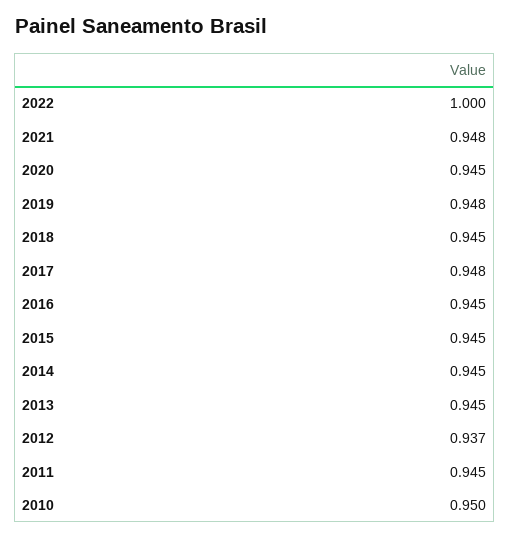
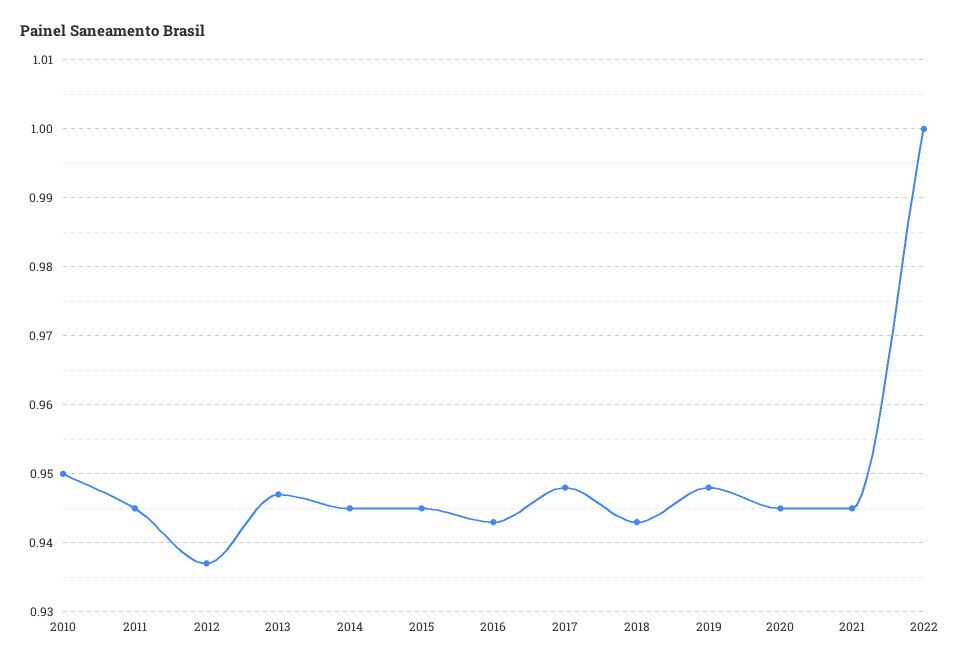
2021: 0.948 -> 0.945
2018: 0.945 -> 0.943
2016: 0.945 -> 0.943
2013: 0.945 -> 0.947

